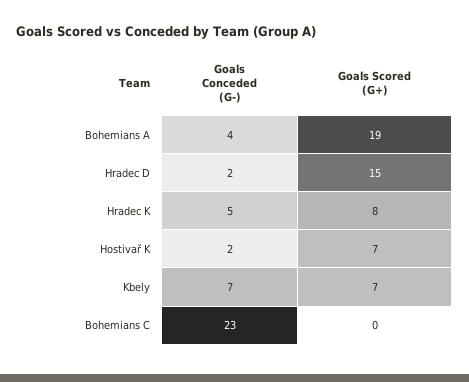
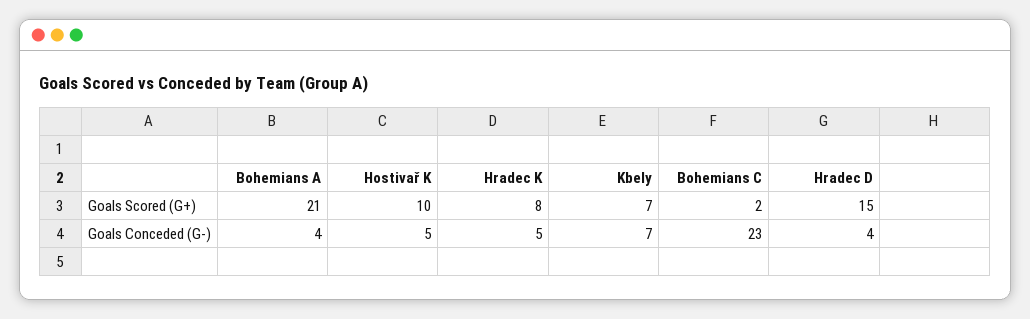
Goals Scored (G+), Bohemians A: 19 -> 21
Goals Conceded (G-), Hradec D: 2 -> 4
Goals Conceded (G-), Hostivař K: 2 -> 5
Goals Scored (G+), Hostivař K: 7 -> 10
Goals Scored (G+), Bohemians C: 0 -> 2

